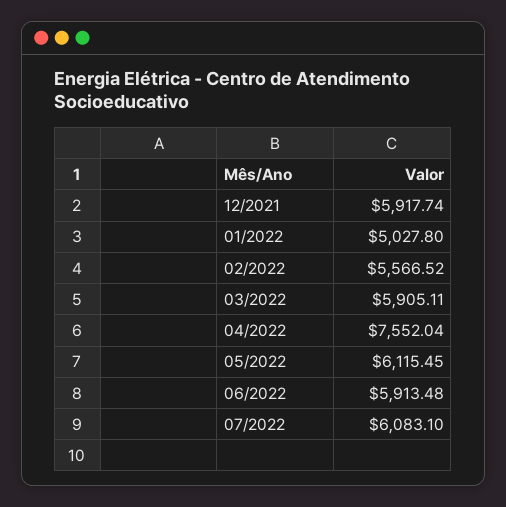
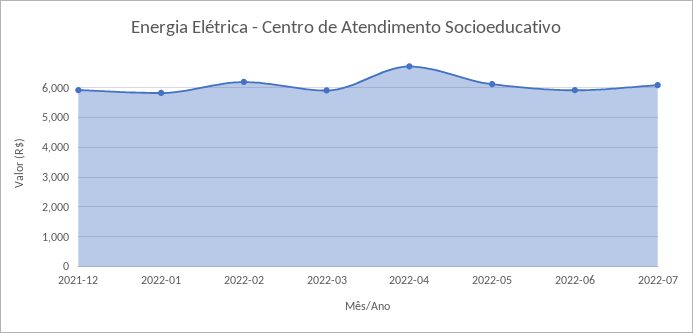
01/2022: 5027.8 -> 5750
02/2022: 5566.52 -> 6250
04/2022: 7552.04 -> 6750

